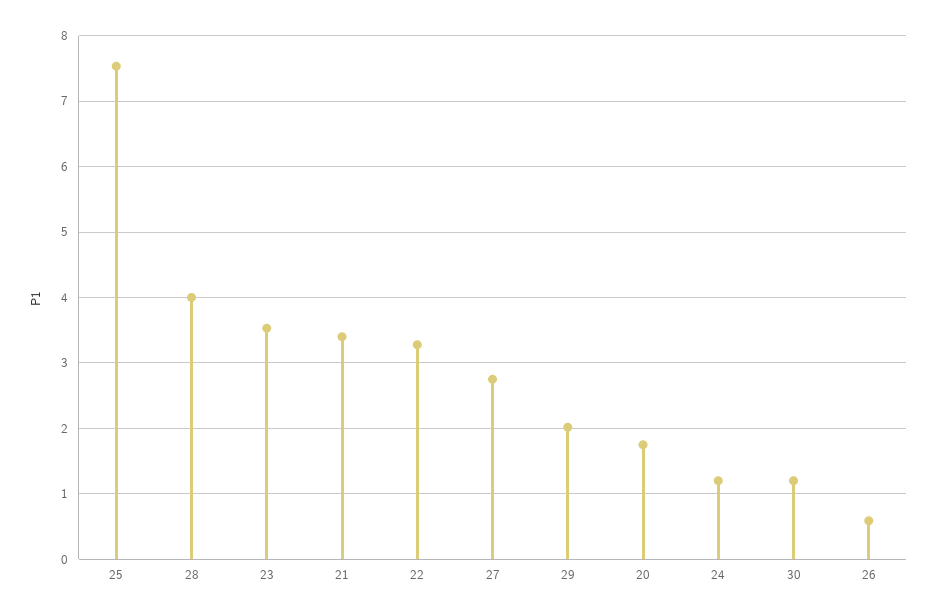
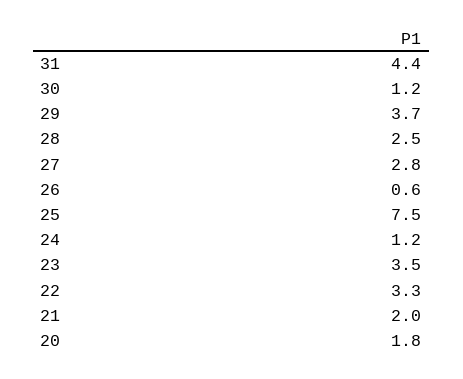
28: 4 -> 2.5
21: 3.4 -> 2
29: 2 -> 3.7
31: none -> 4.4

